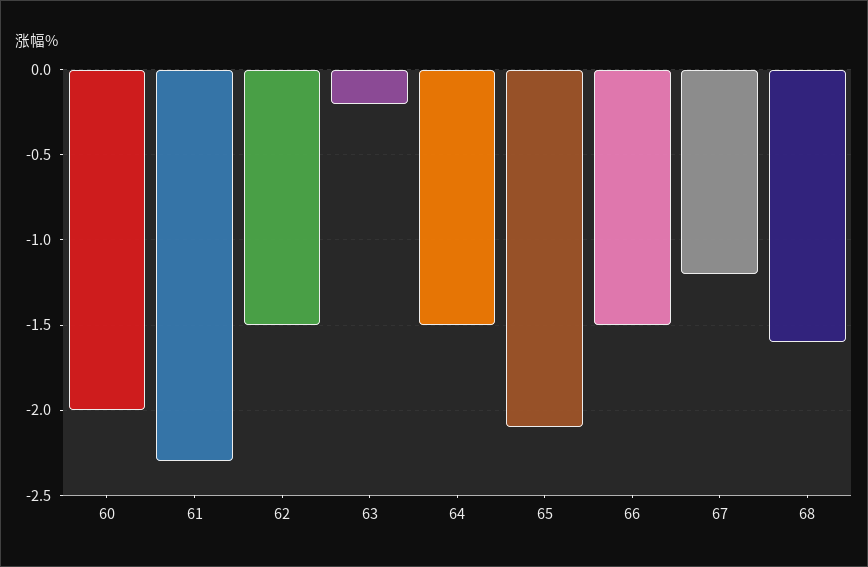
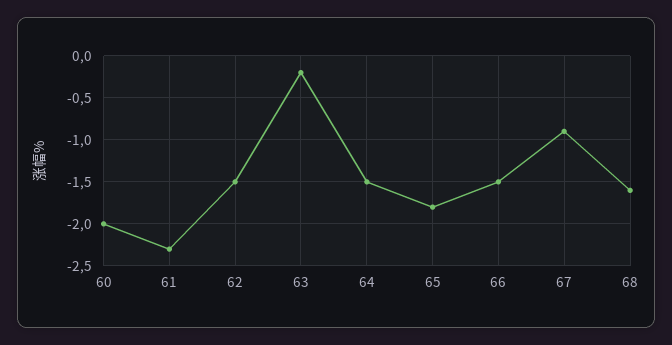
65: -2.1 -> -1.8
67: -1.2 -> -0.9

